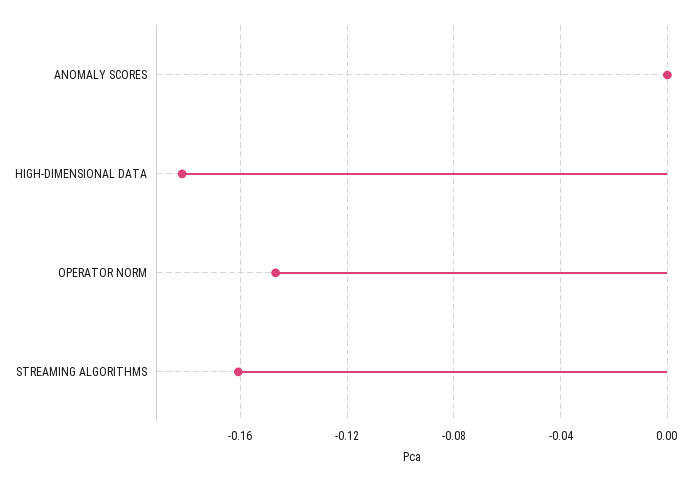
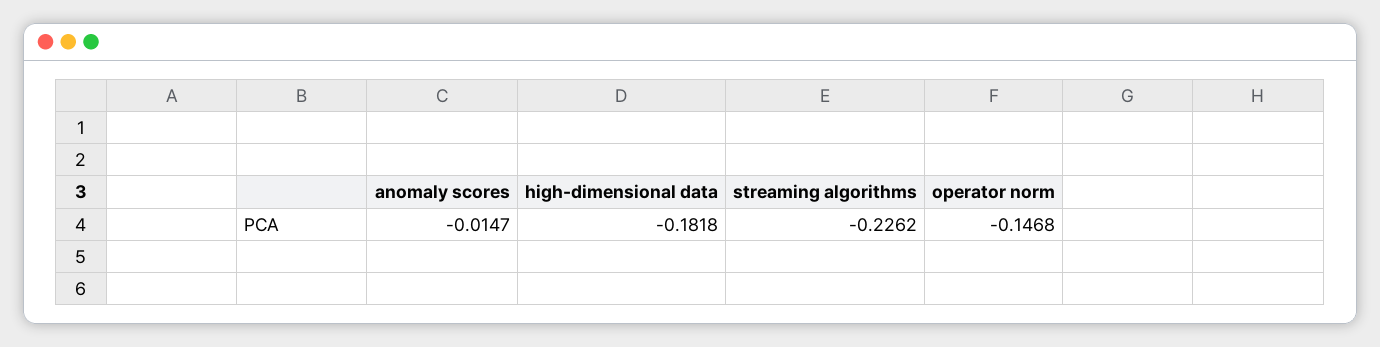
ANOMALY SCORES: 0 -> -0.0147
STREAMING ALGORITHMS: -0.16 -> -0.2262

